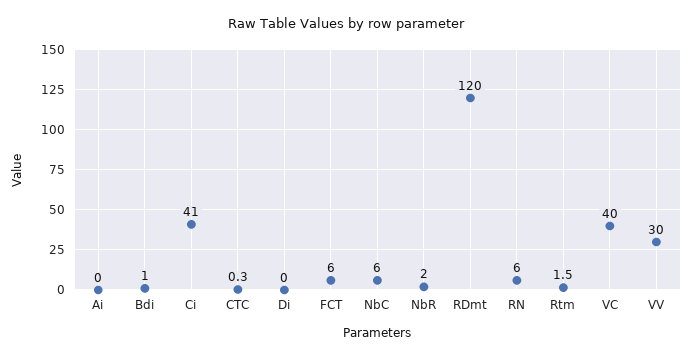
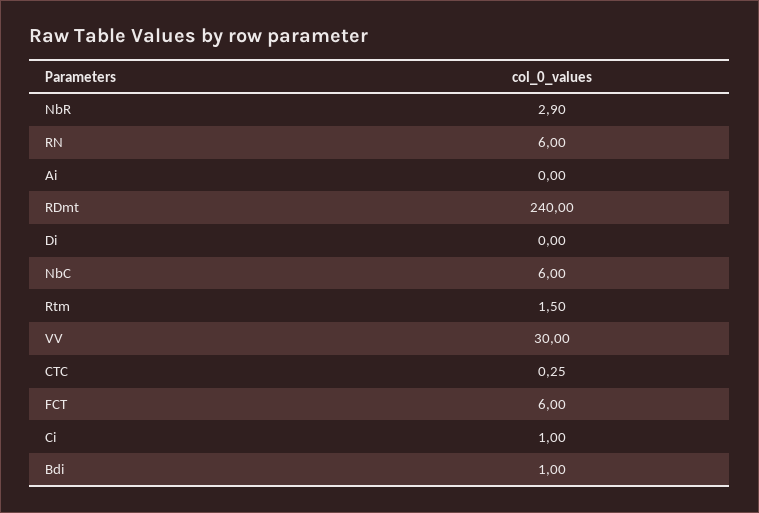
Ci: 41 -> 1
NbR: 2 -> 2.9
RDmt: 120 -> 240
VC: 40 -> none

